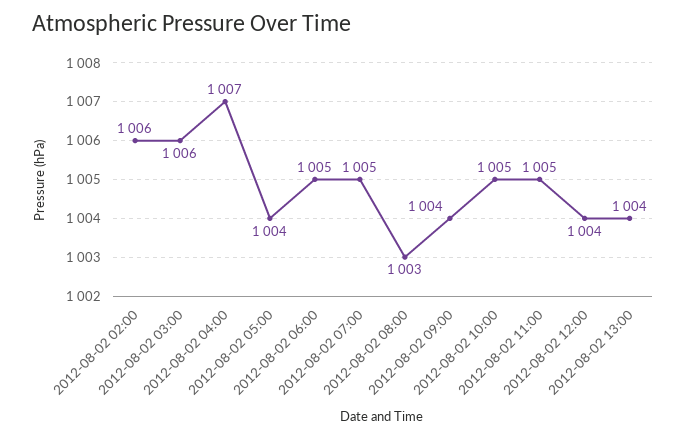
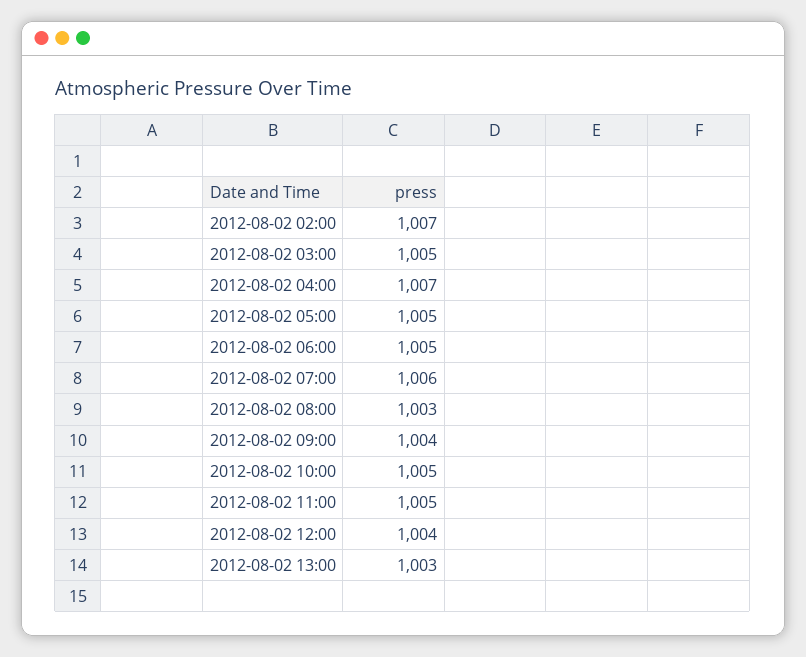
2012-08-02 02:00: 1006 -> 1007
2012-08-02 03:00: 1006 -> 1005
2012-08-02 05:00: 1004 -> 1005
2012-08-02 07:00: 1005 -> 1006
2012-08-02 13:00: 1004 -> 1003

